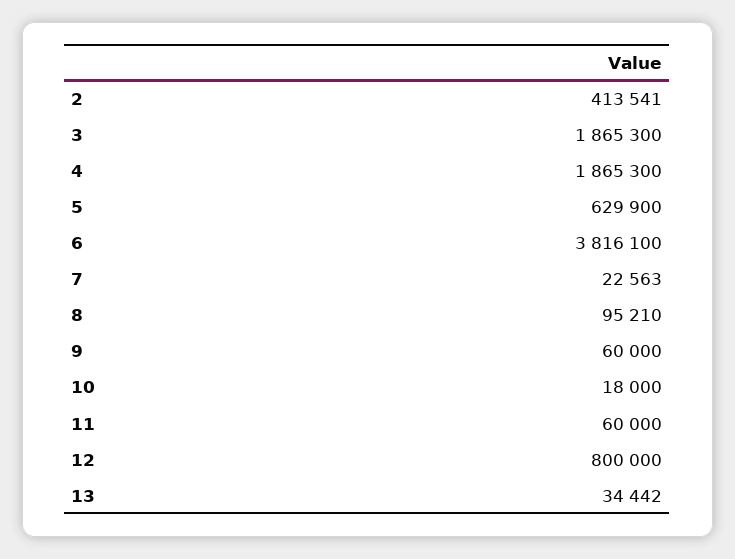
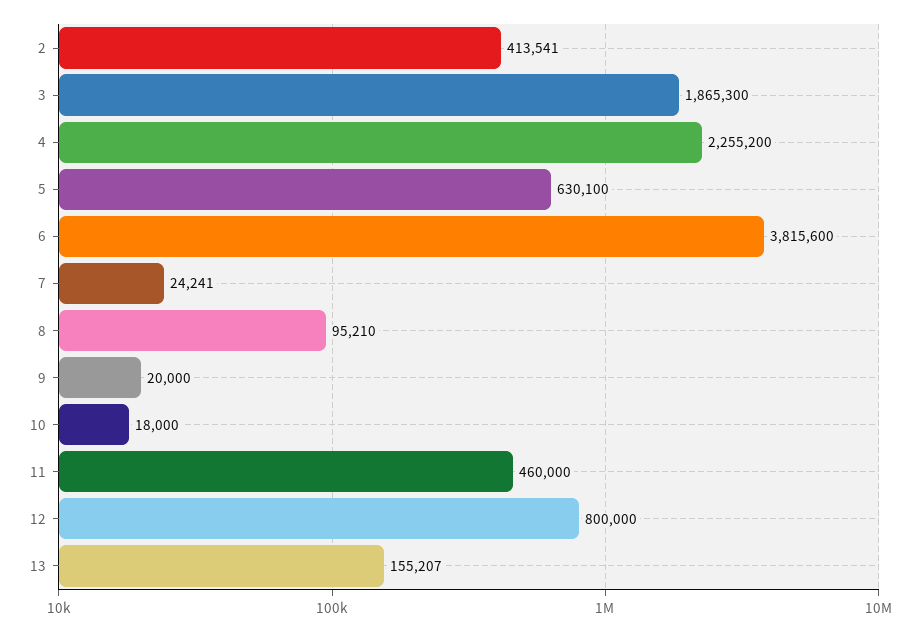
4: 1865300 -> 2255200
5: 629900 -> 630100
6: 3816100 -> 3815600
7: 22563 -> 24241
9: 60000 -> 20000
11: 60000 -> 460000
13: 34442 -> 155207

